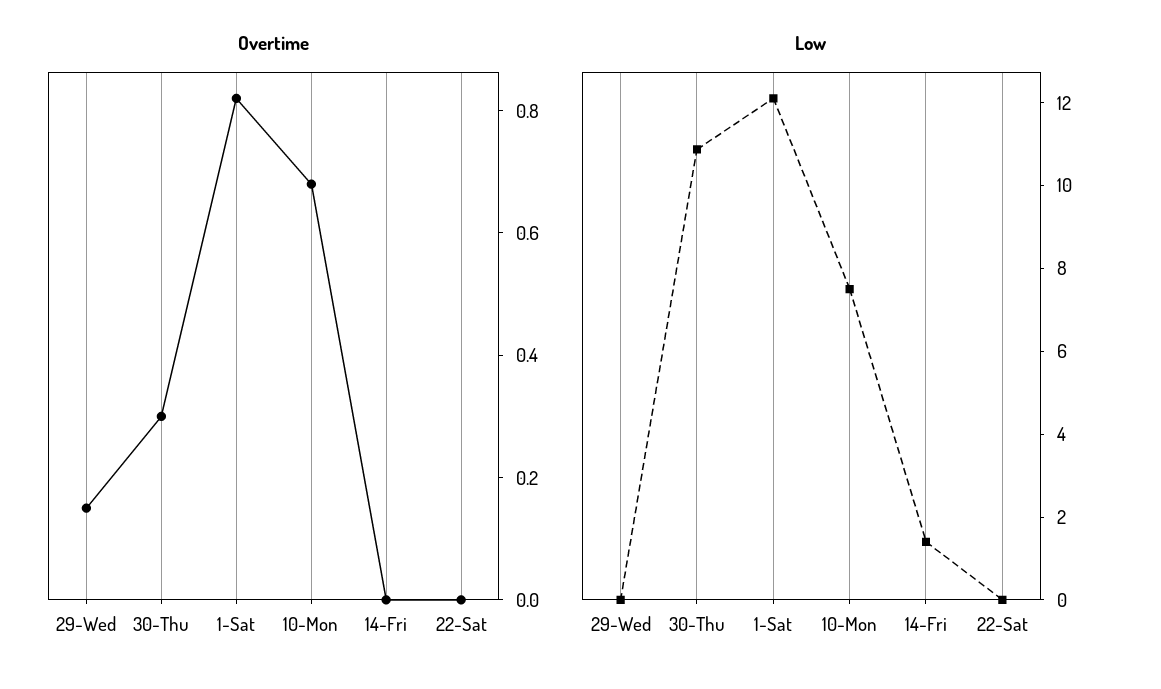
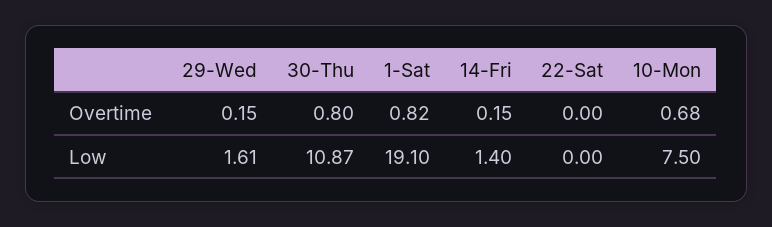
Overtime, 30-Thu: 0.3 -> 0.8
Overtime, 14-Fri: 0 -> 0.15
Low, 29-Wed: 0 -> 1.61
Low, 1-Sat: 12 -> 19.1

